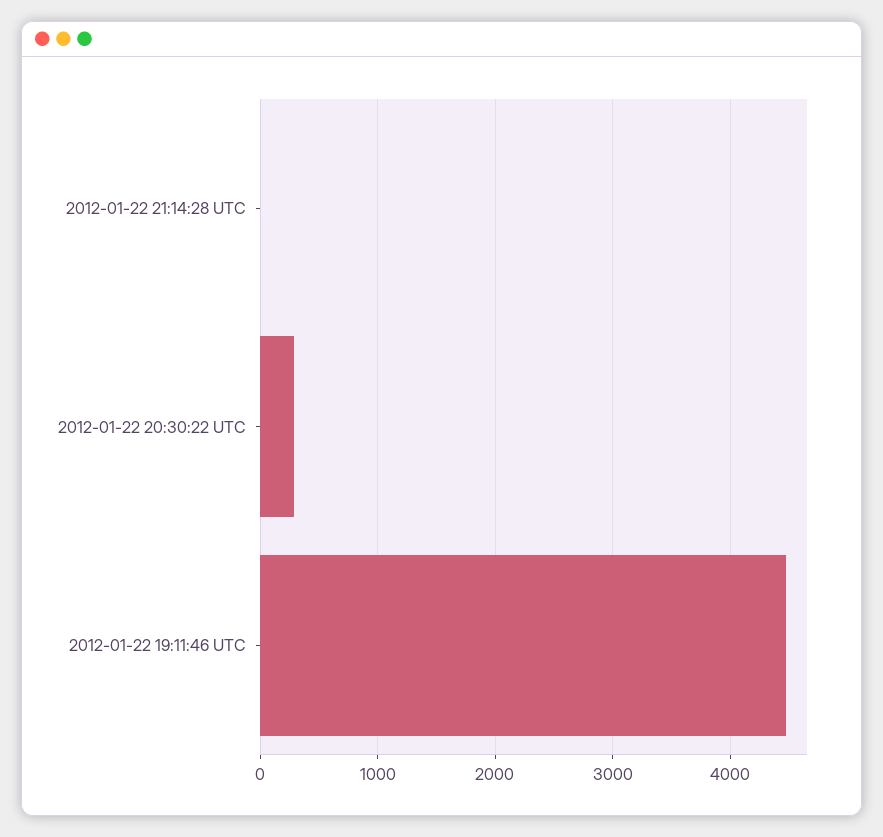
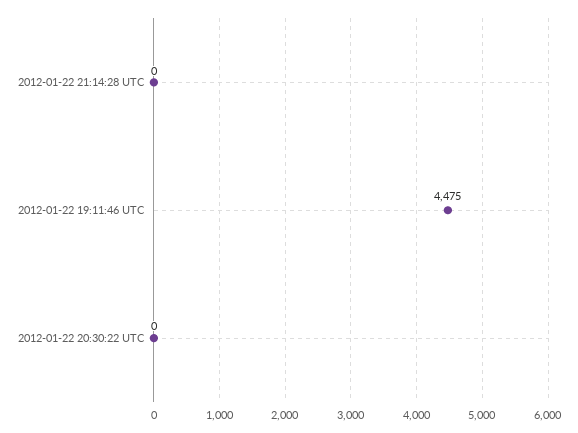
2012-01-22 20:30:22 UTC: 300 -> 0

